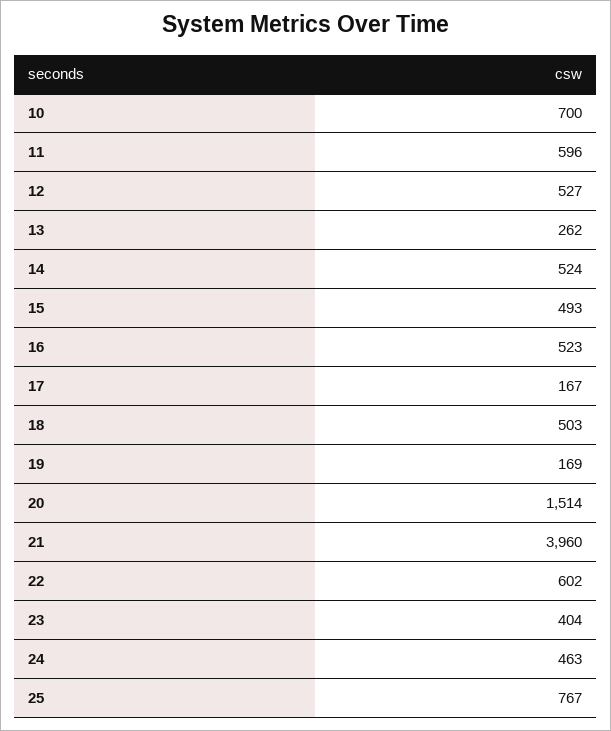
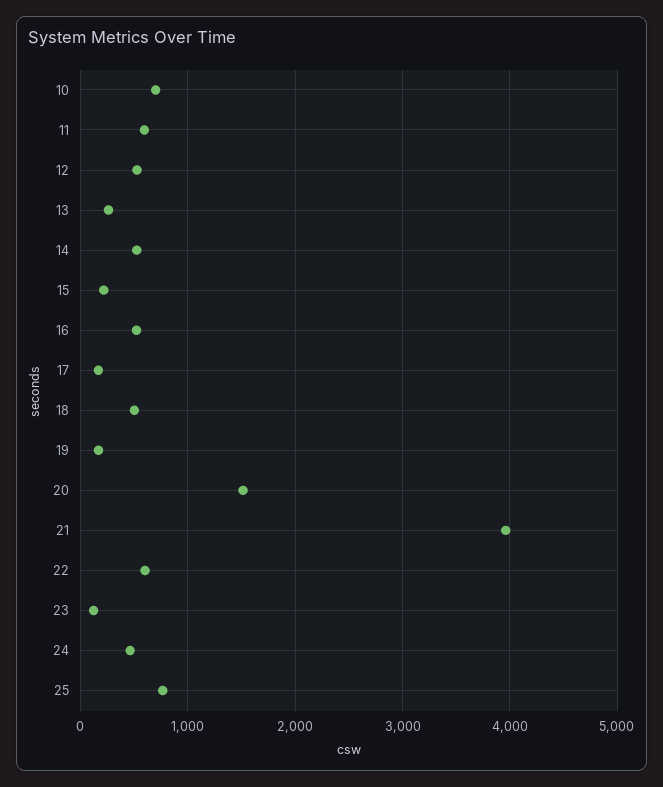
15: 493 -> 200
23: 404 -> 100

